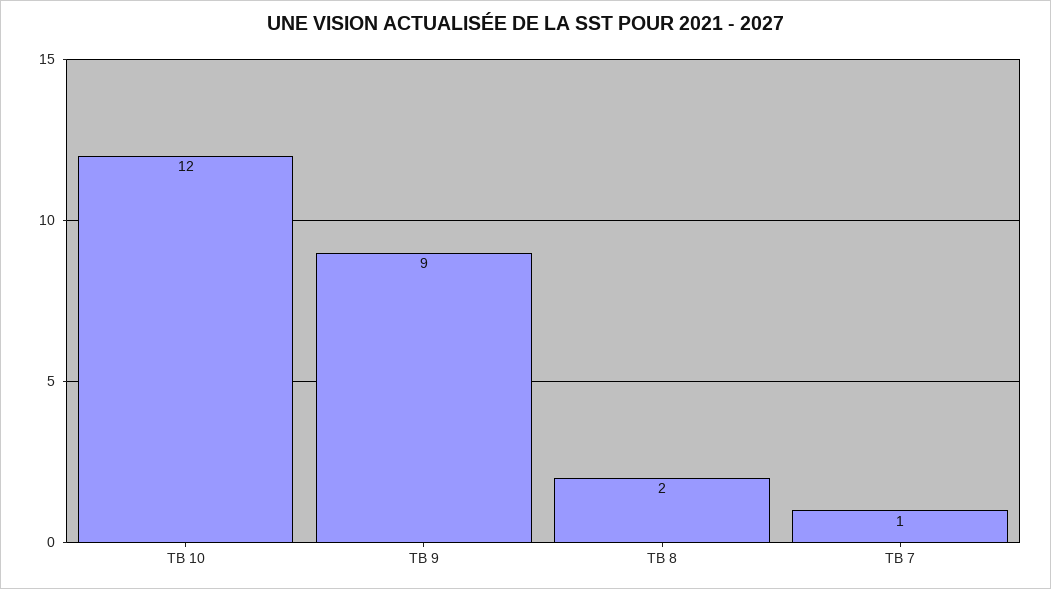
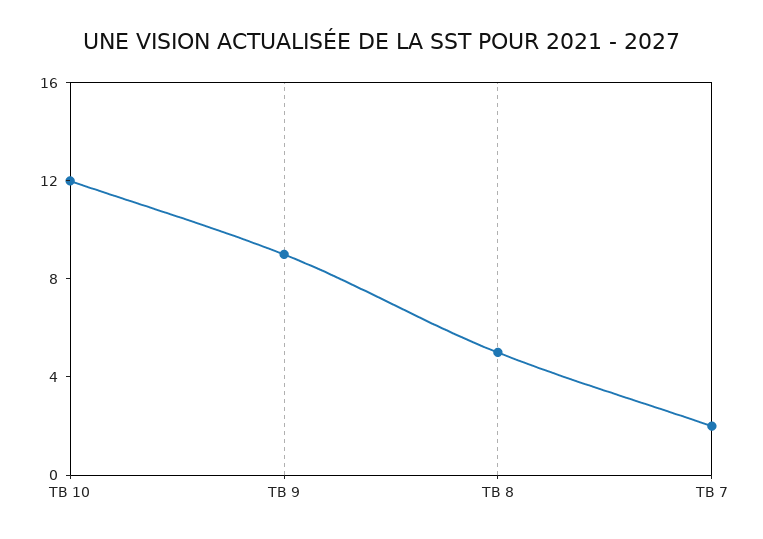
TB 8: 2 -> 5
TB 7: 1 -> 2

